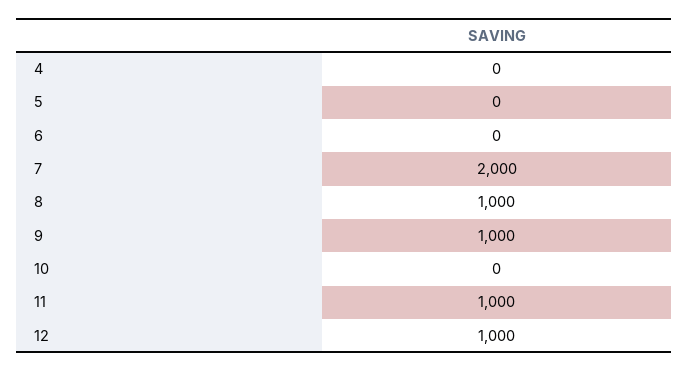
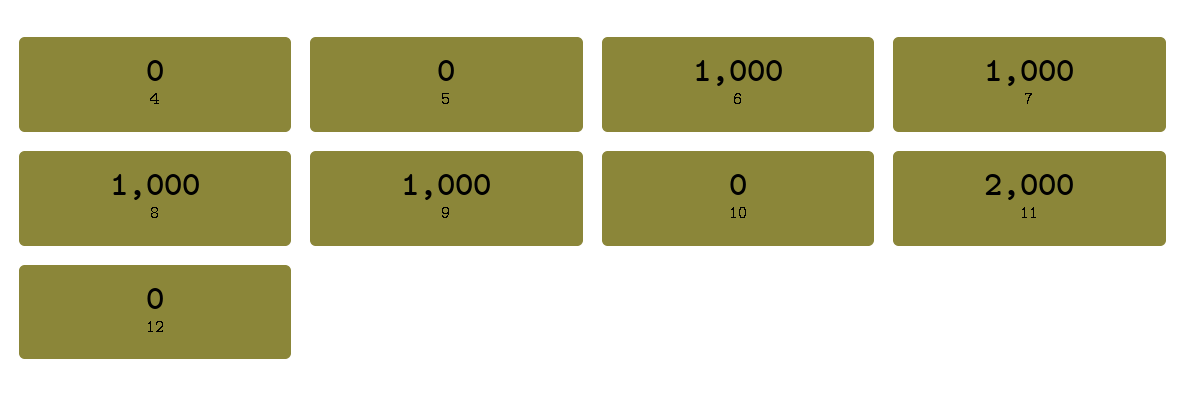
6: 0 -> 1000
7: 2000 -> 1000
11: 1000 -> 2000
12: 1000 -> 0

